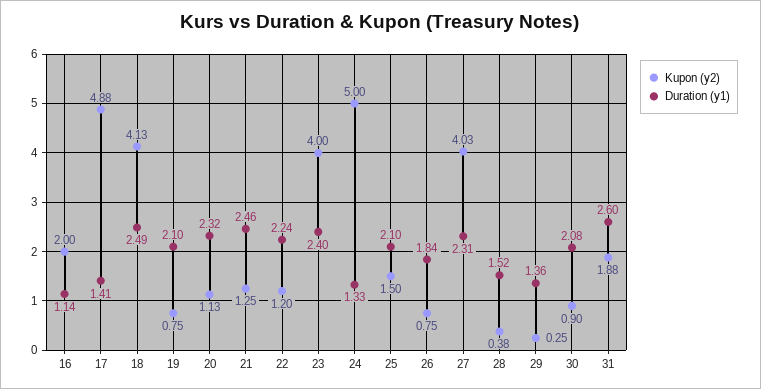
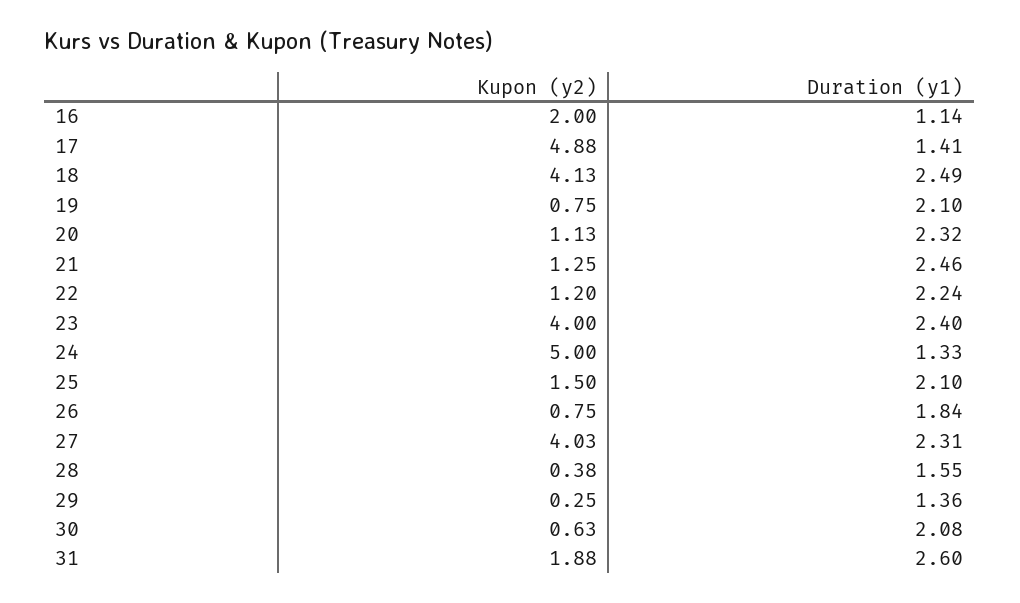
Duration (y1), 28: 1.52 -> 1.55
Kupon (y2), 30: 0.9 -> 0.63

